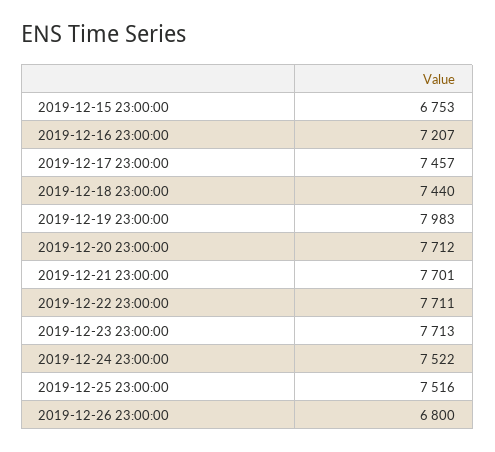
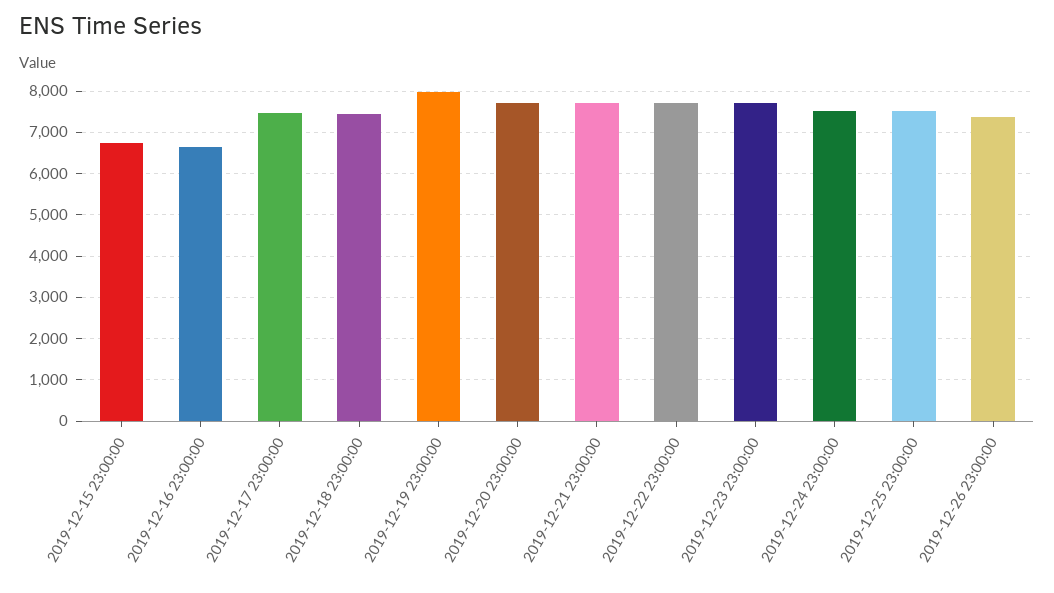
2019-12-16 23:00:00: 7207 -> 6600
2019-12-26 23:00:00: 6800 -> 7400

